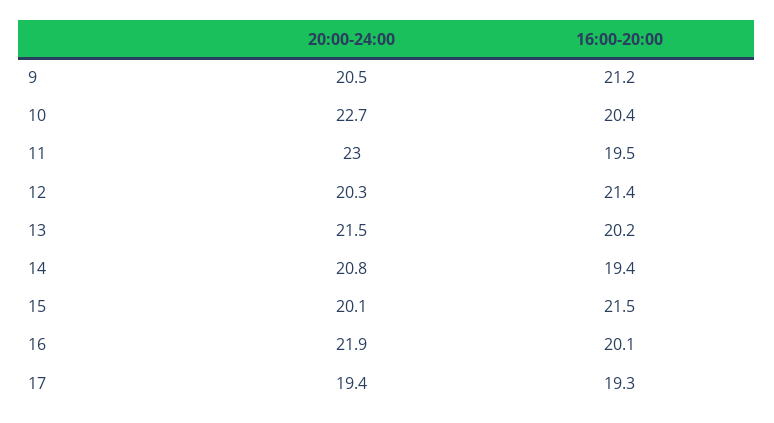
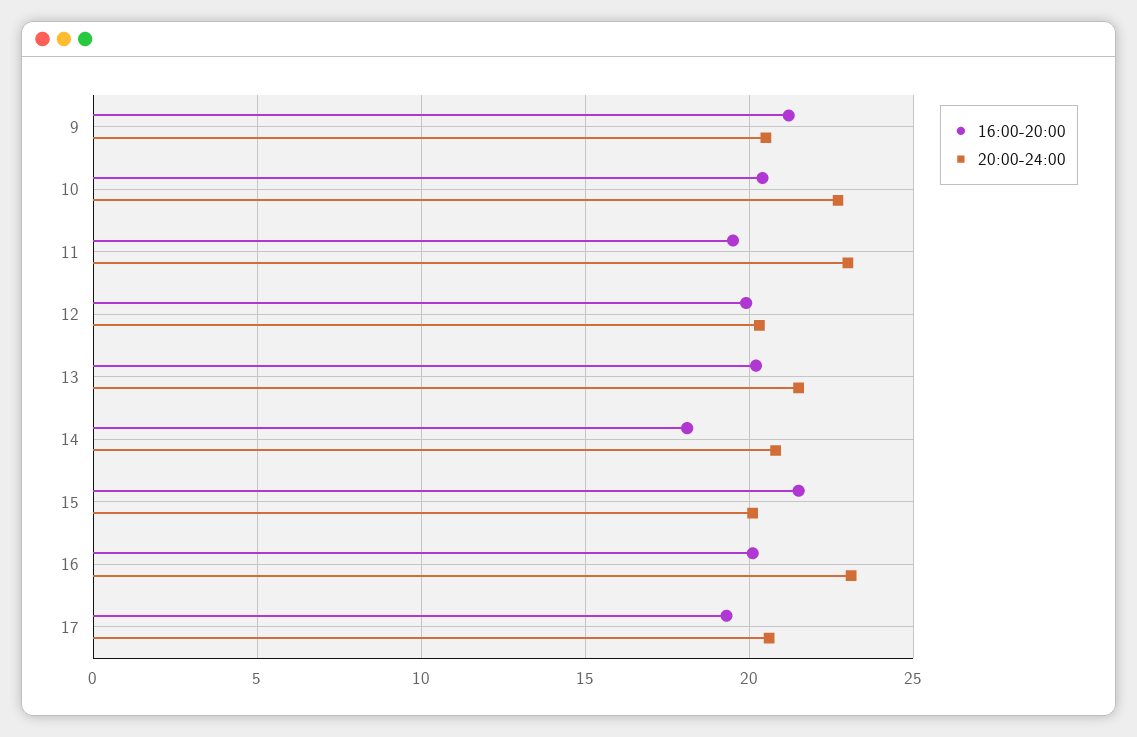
16:00-20:00, 12: 21.4 -> 20
16:00-20:00, 14: 19.4 -> 18
20:00-24:00, 16: 21.9 -> 23
20:00-24:00, 17: 19.4 -> 20.5

